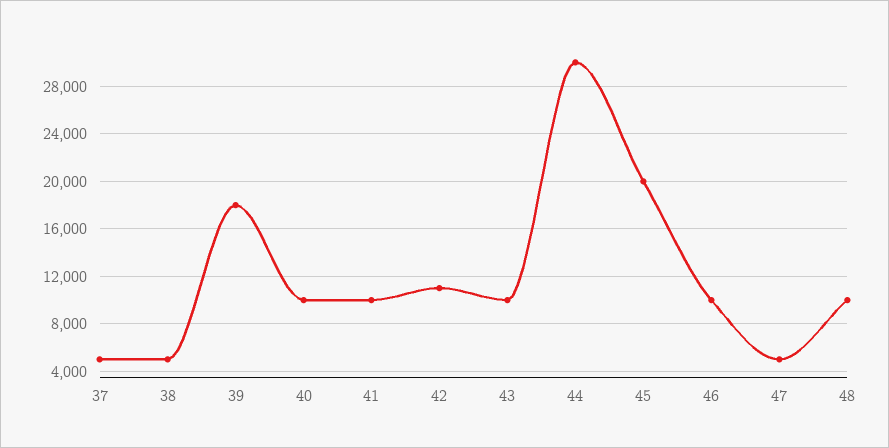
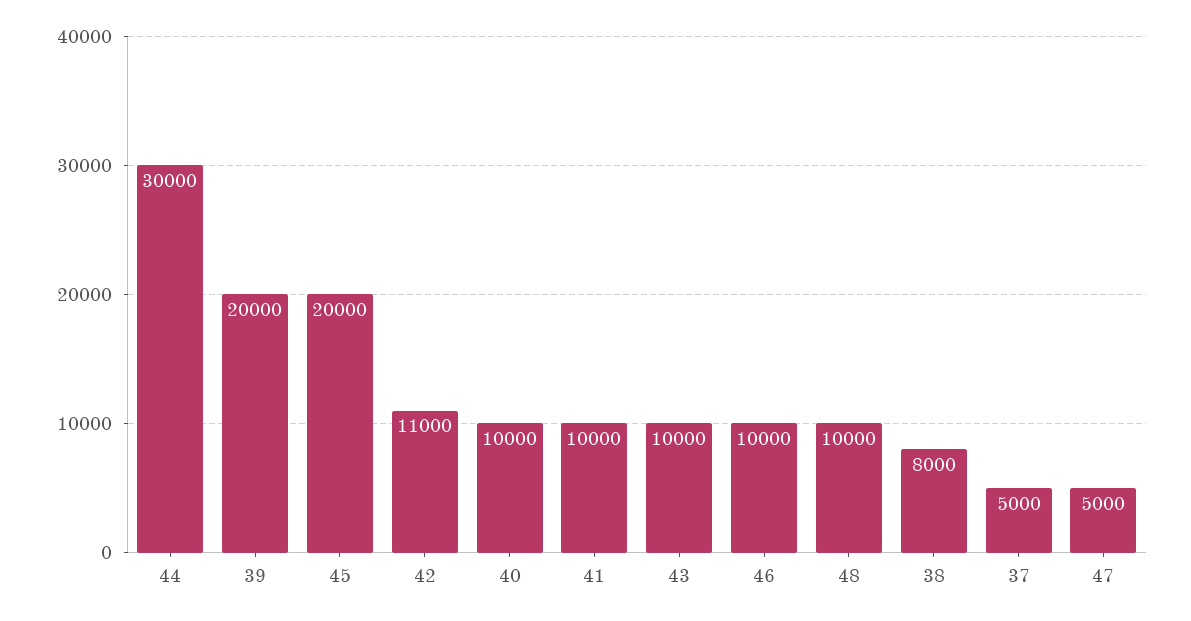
38: 5000 -> 8000
39: 18000 -> 20000

